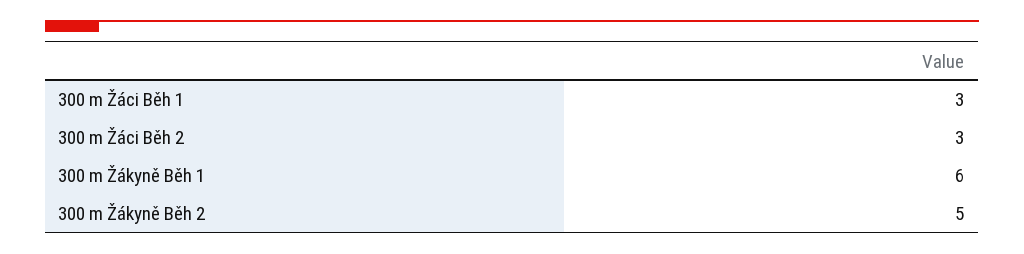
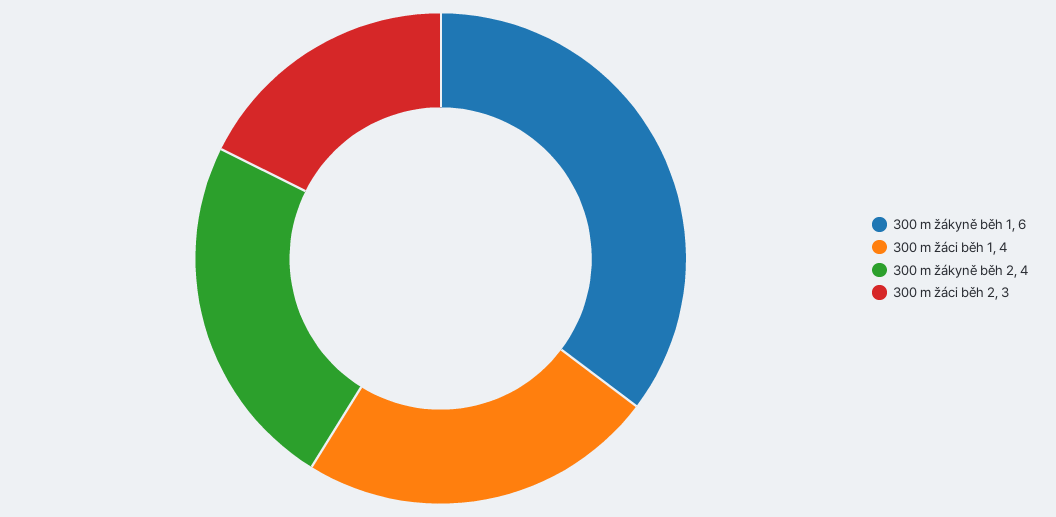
300 m Žáci Běh 1: 3 -> 4
300 m Žákyně Běh 2: 5 -> 4

